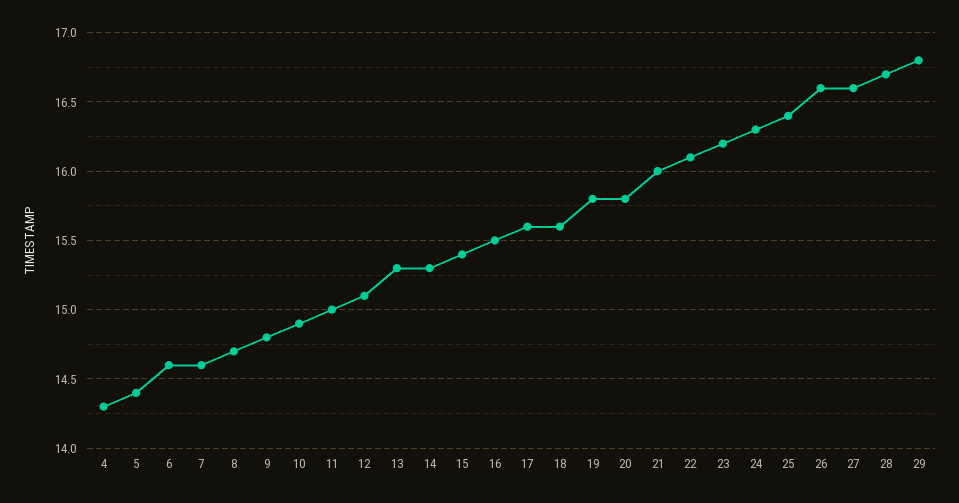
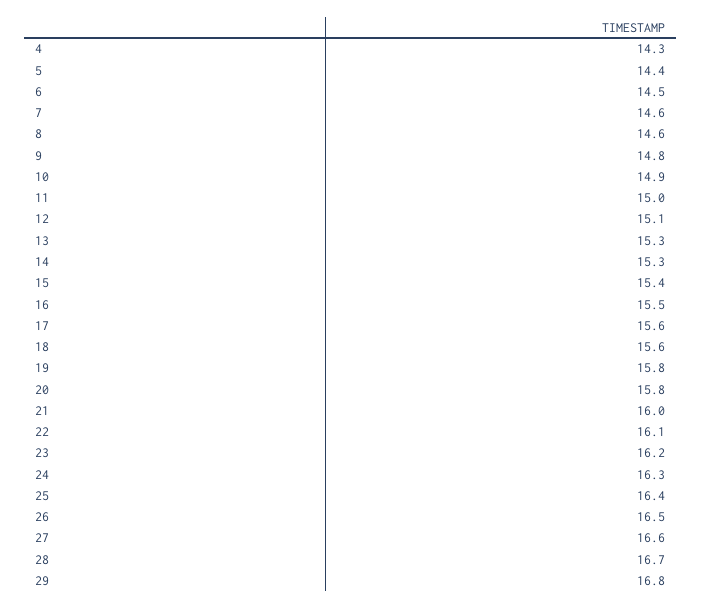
6: 14.6 -> 14.5
8: 14.7 -> 14.6
26: 16.6 -> 16.5

